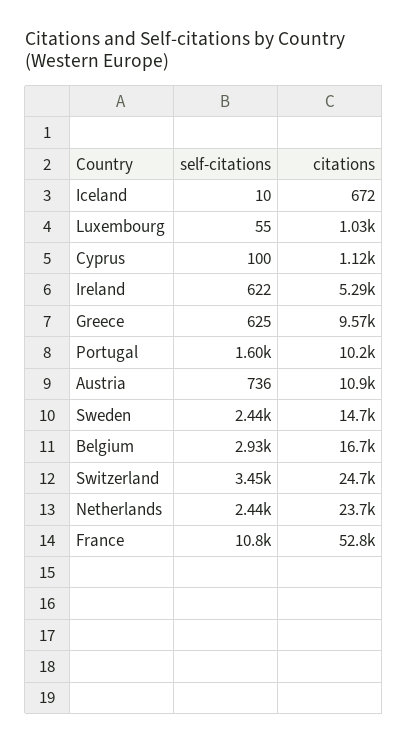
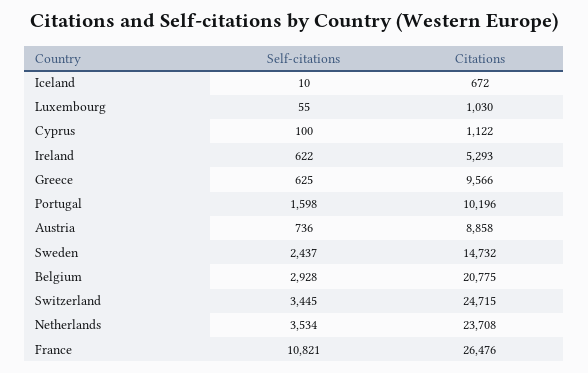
citations, Austria: 10900 -> 8858
citations, Belgium: 16700 -> 20775
self-citations, Netherlands: 2440 -> 3534
citations, France: 52800 -> 26476

